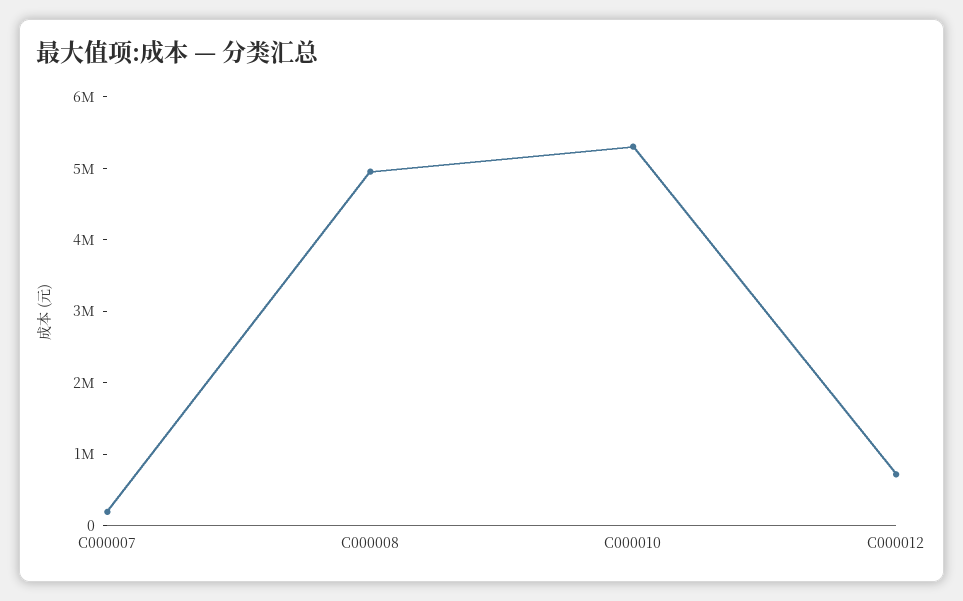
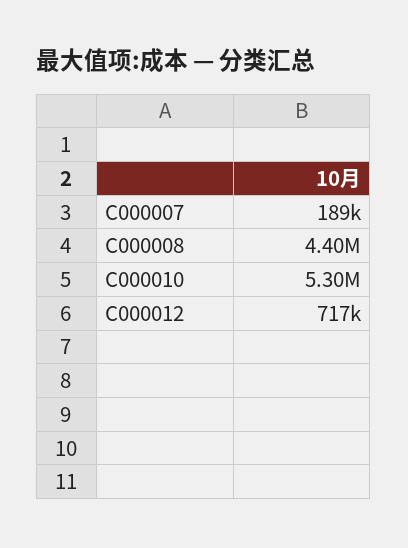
C000008: 5000000 -> 4400000

